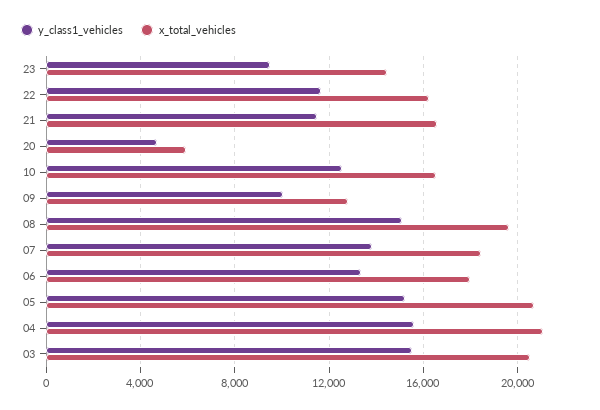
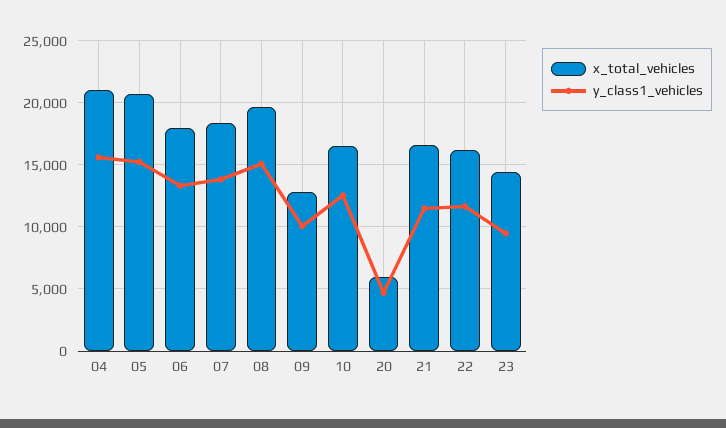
y_class1_vehicles, 03: 15500 -> none
x_total_vehicles, 03: 20500 -> none

